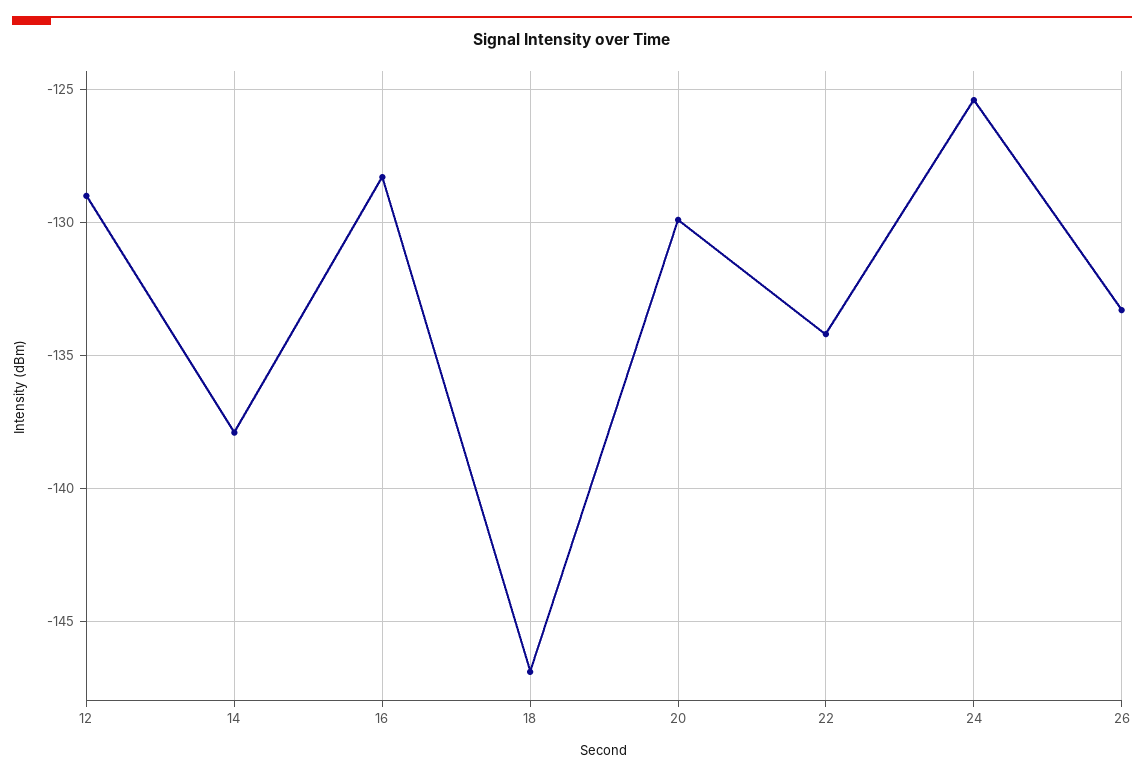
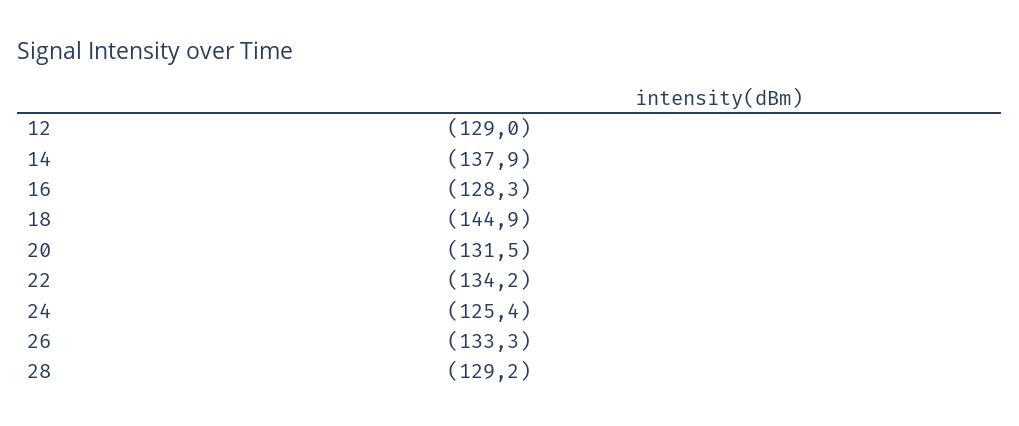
18: -147 -> -144.9
20: -130 -> -131.5
28: none -> -129.2

